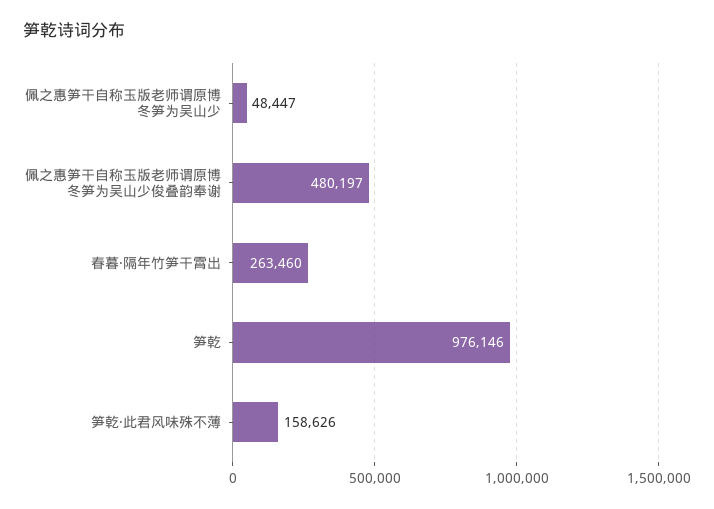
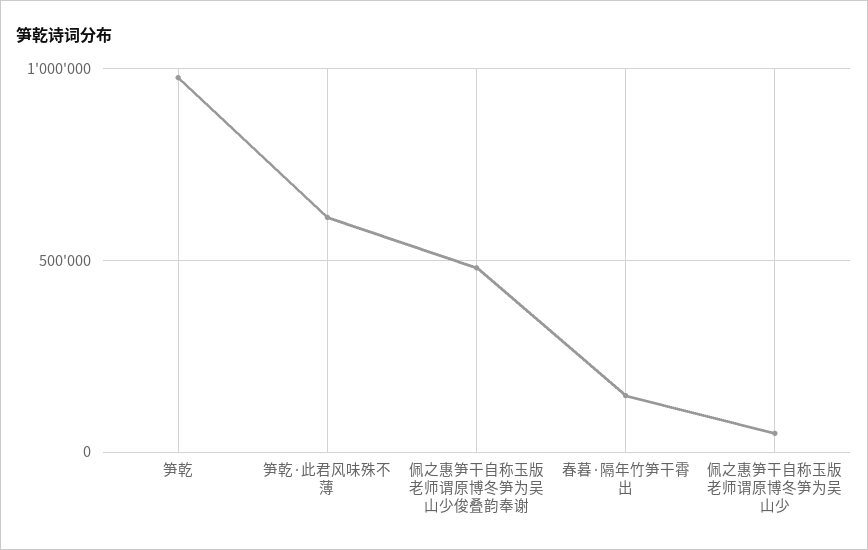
春暮·隔年竹笋干霄出: 263460 -> 150000
笋乾·此君风味殊不薄: 158626 -> 600000

